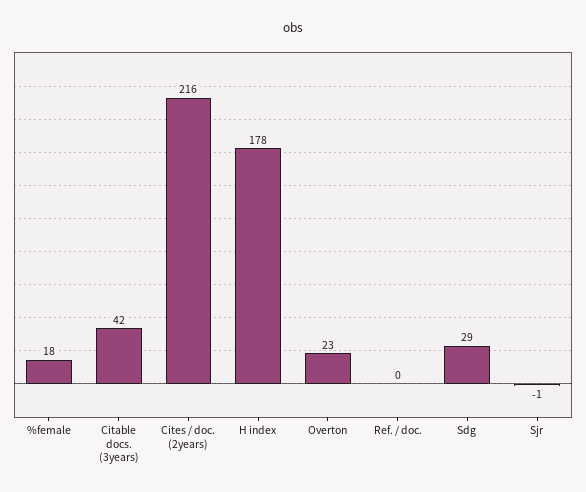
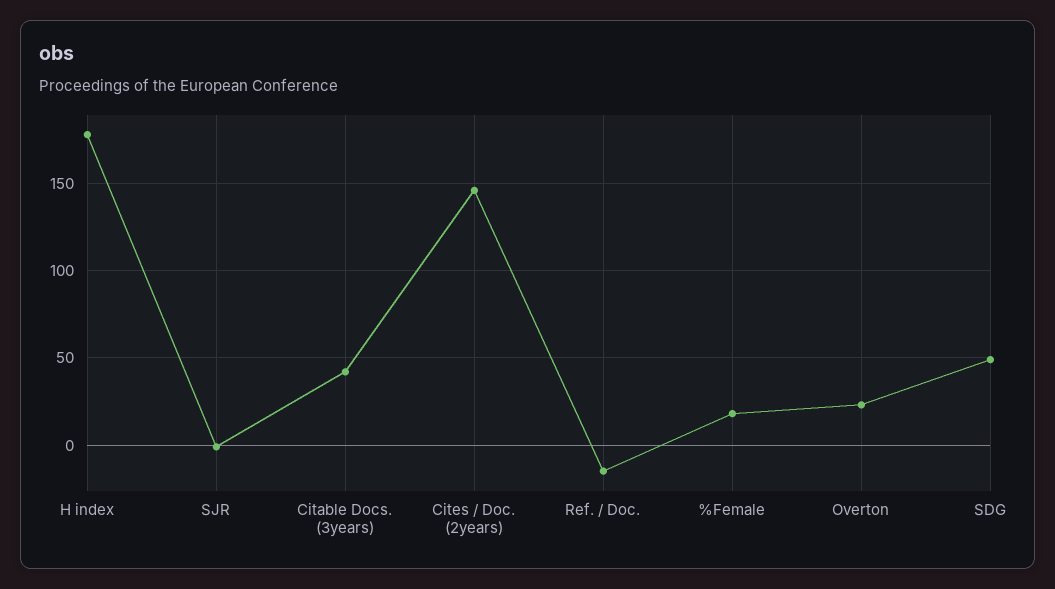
Cites / doc. (2years): 216 -> 145
Ref. / doc.: 0 -> -15
Sdg: 29 -> 50

